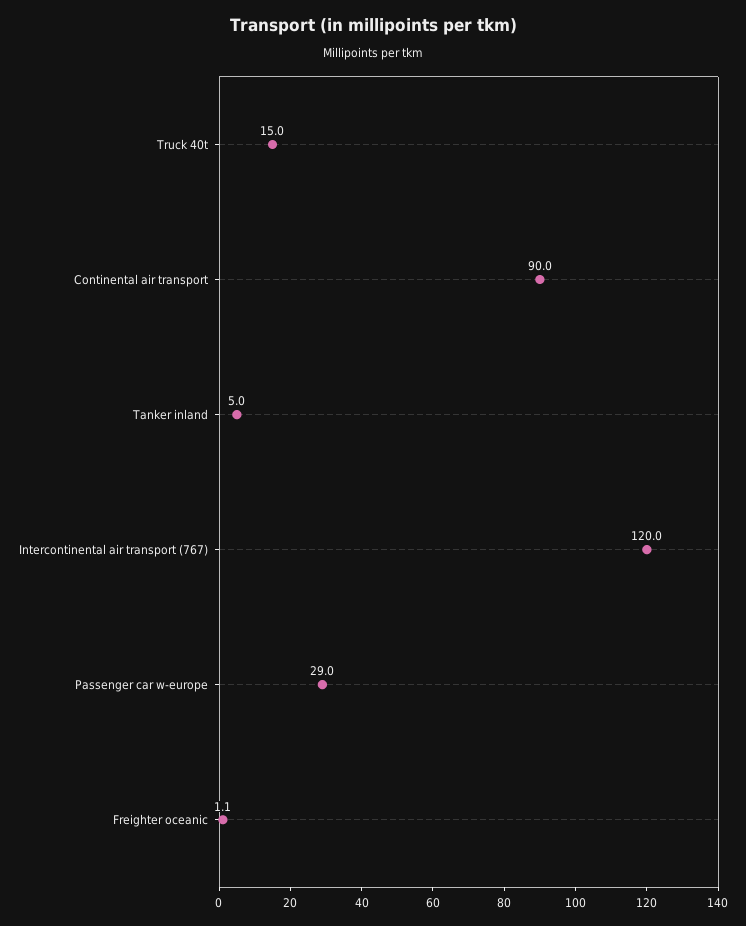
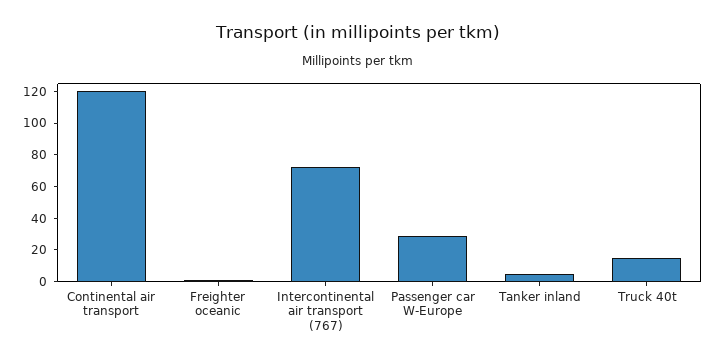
Continental air transport: 90 -> 120
Intercontinental air transport (767): 120 -> 70

